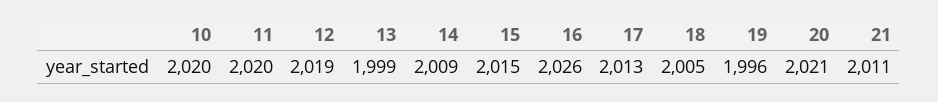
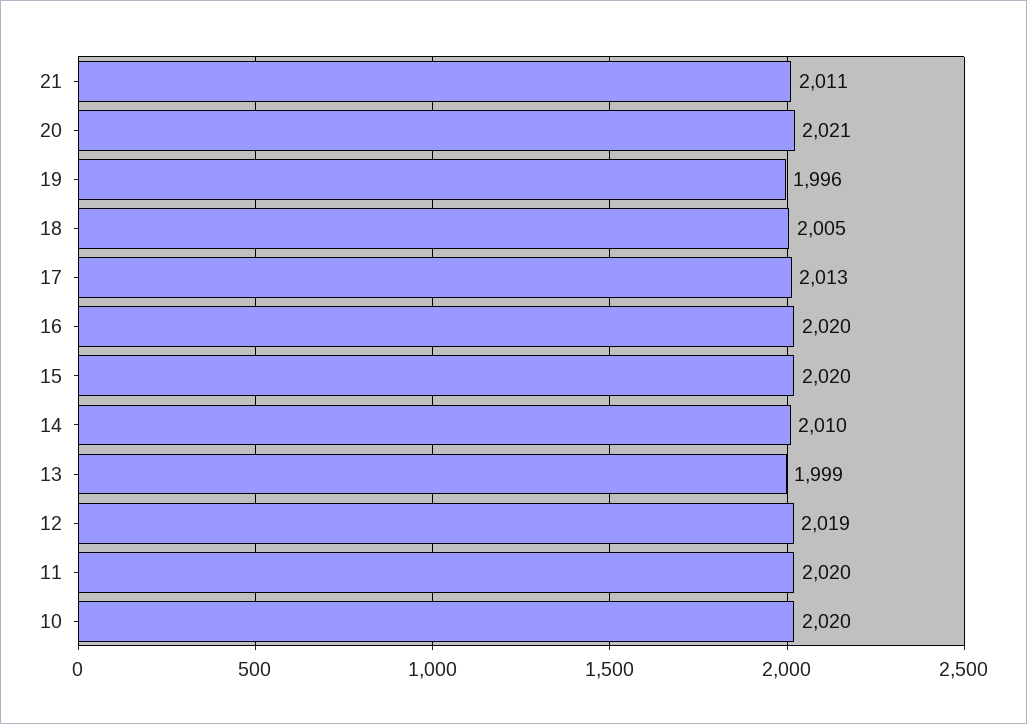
14: 2009 -> 2010
15: 2015 -> 2020
16: 2026 -> 2020

